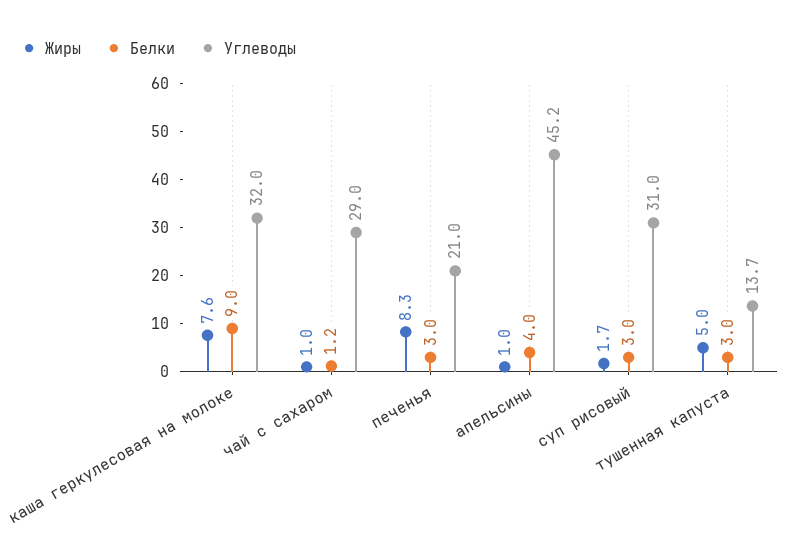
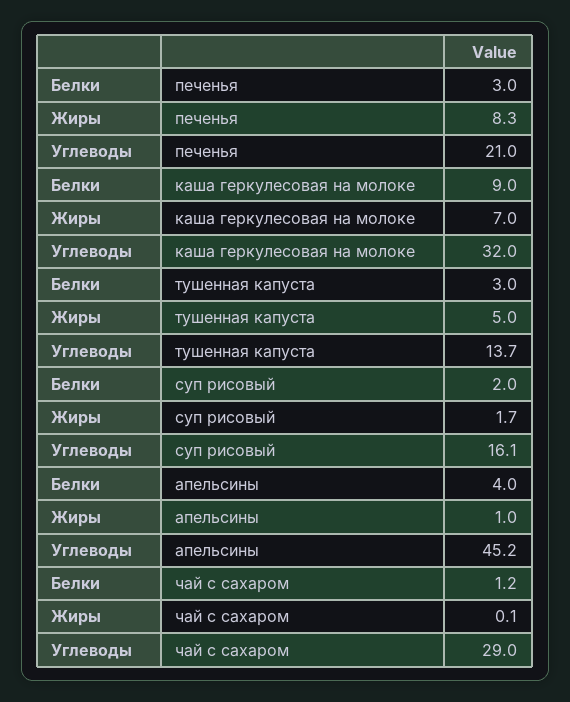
Жиры, каша геркулесовая на молоке: 7.6 -> 7
Жиры, чай с сахаром: 1 -> 0.1
Белки, суп рисовый: 3 -> 2
Углеводы, суп рисовый: 31 -> 16.1

